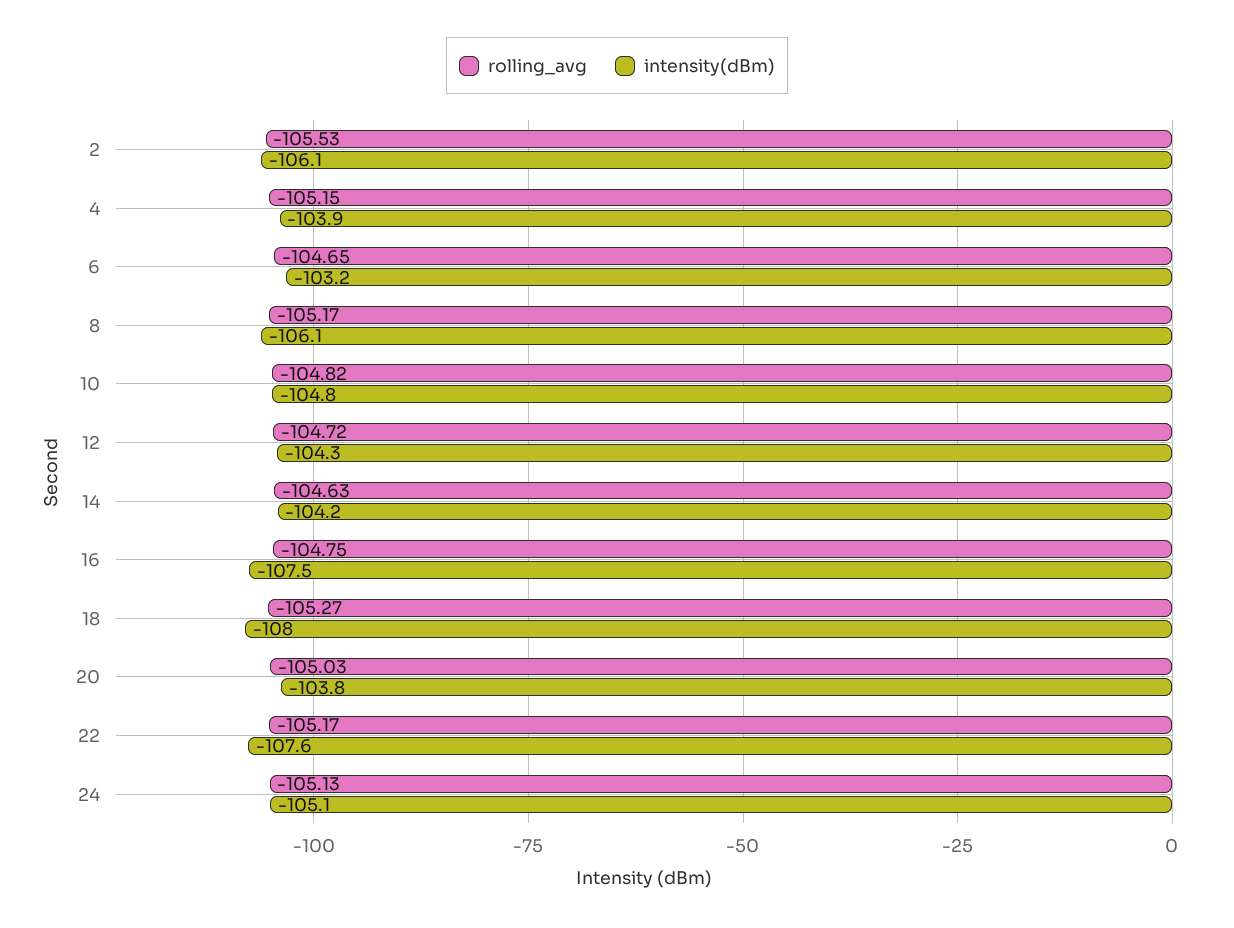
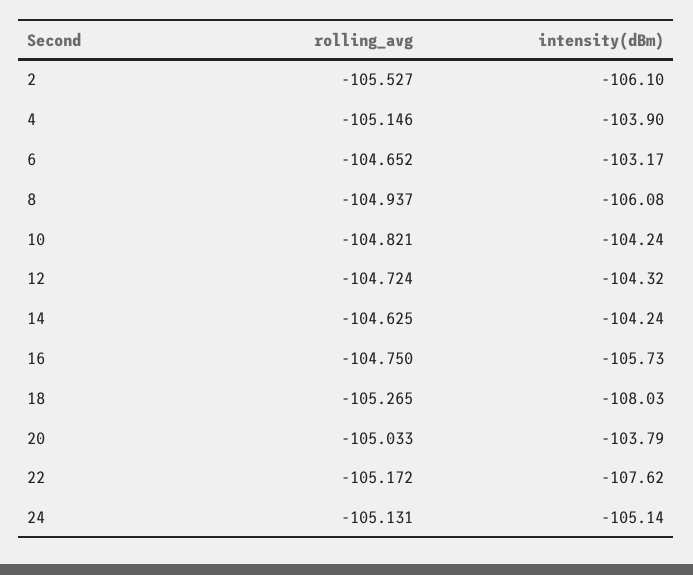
rolling_avg, 8: -105.17 -> -104.937
intensity(dBm), 10: -104.8 -> -104.24
intensity(dBm), 16: -107.5 -> -105.73

